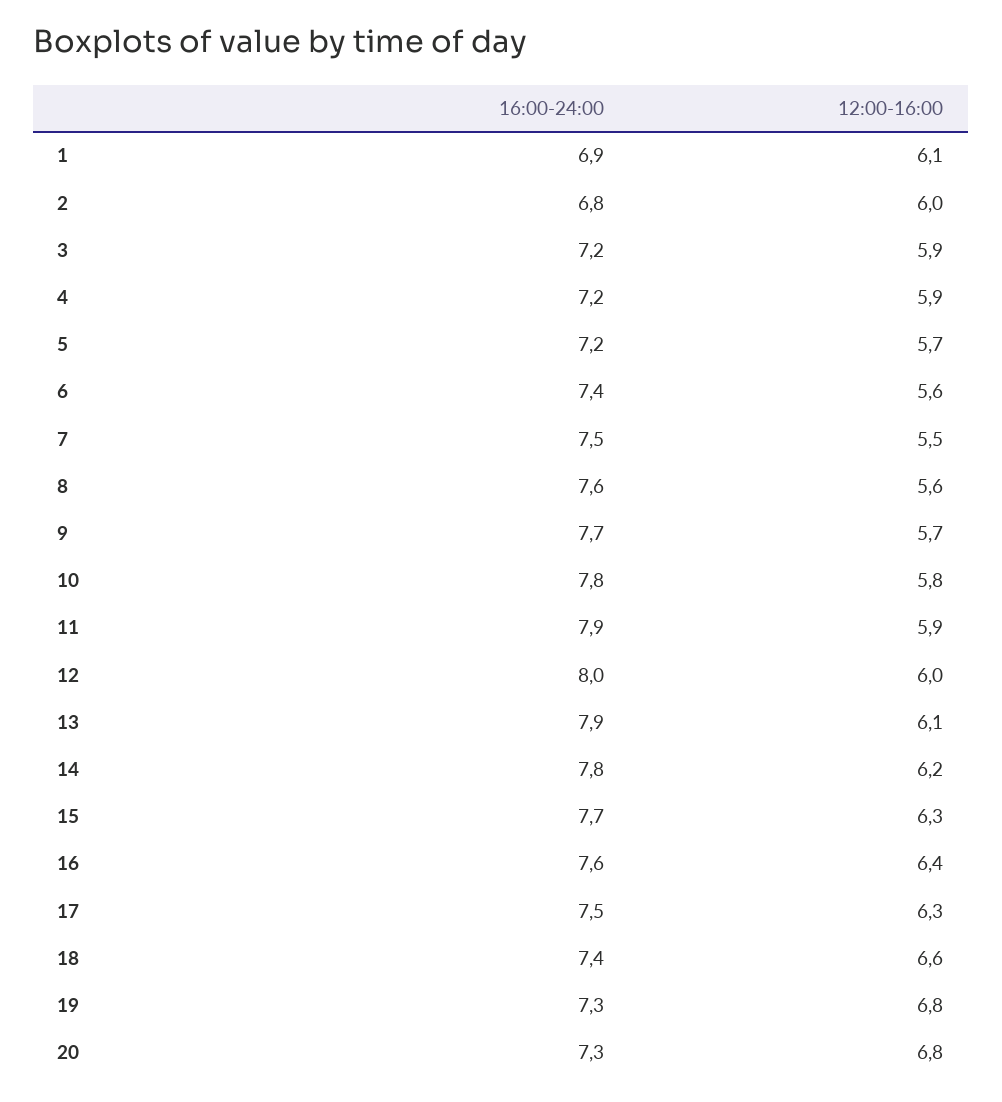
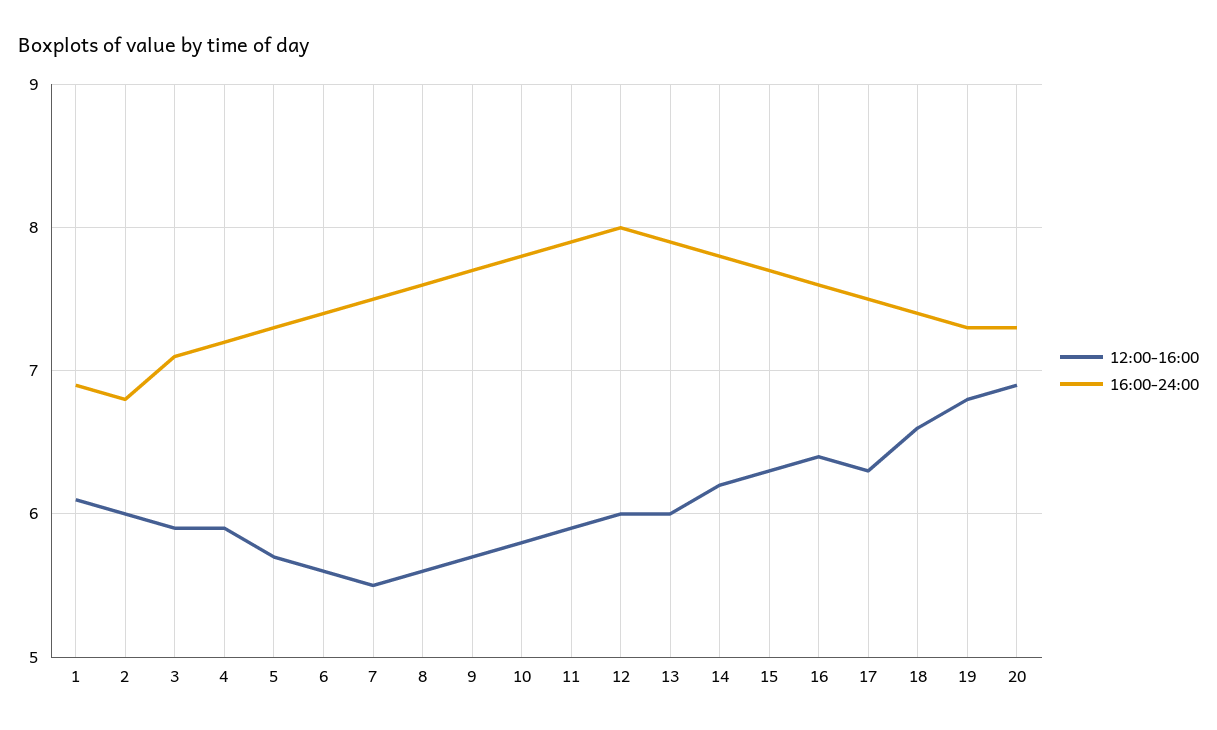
16:00-24:00, 3: 7.2 -> 7.1
16:00-24:00, 5: 7.2 -> 7.3
12:00-16:00, 13: 6.1 -> 6
12:00-16:00, 20: 6.8 -> 6.9

